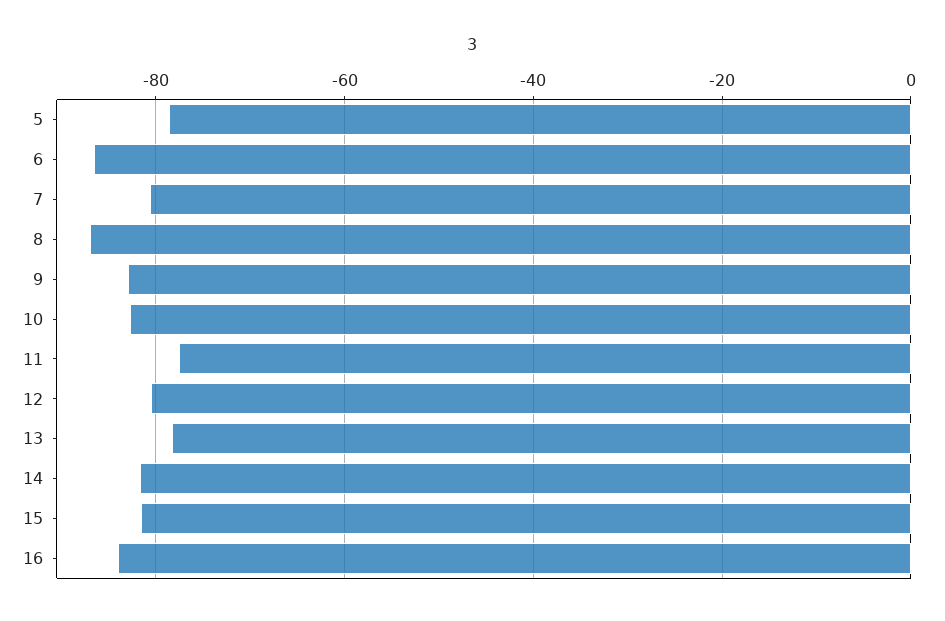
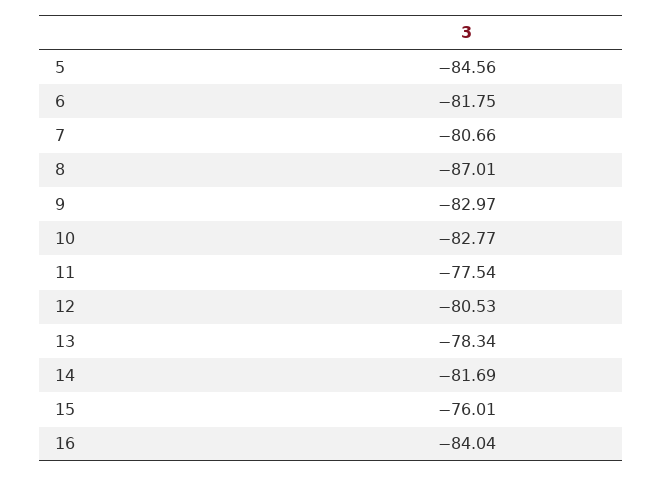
5: -78 -> -84.56
6: -86 -> -81.75
15: -82 -> -76.01

